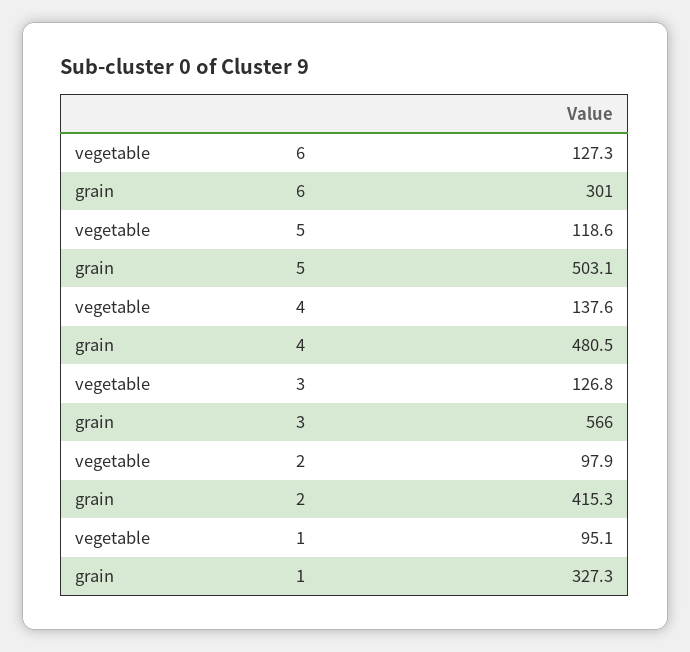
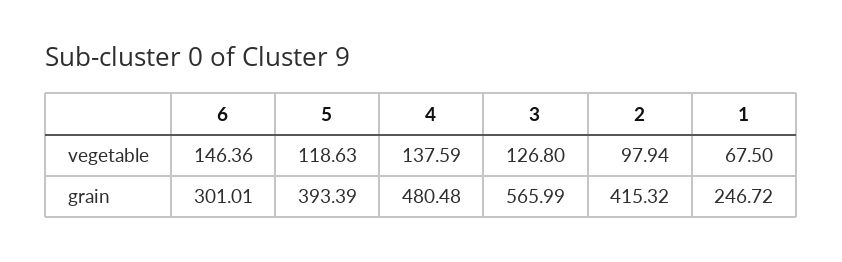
vegetable, 6: 127.3 -> 146.36
grain, 5: 503.1 -> 393.39
vegetable, 1: 95.1 -> 67.5
grain, 1: 327.3 -> 246.72

